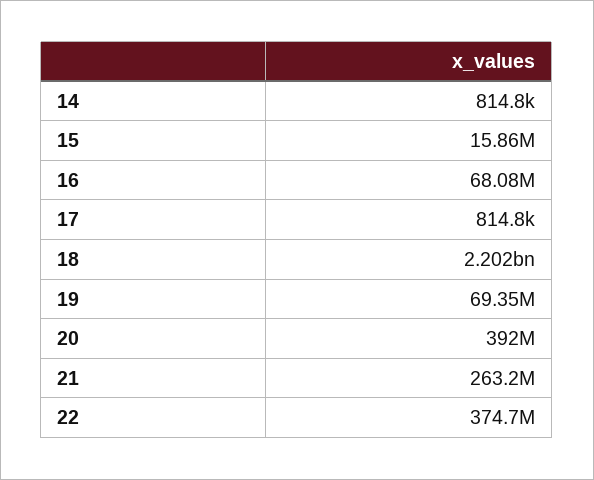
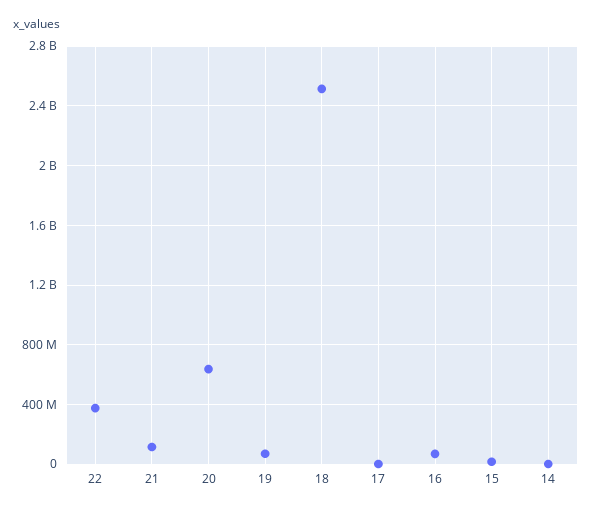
18: 2202000000 -> 2500000000
20: 392000000 -> 650000000
21: 263200000 -> 100000000

